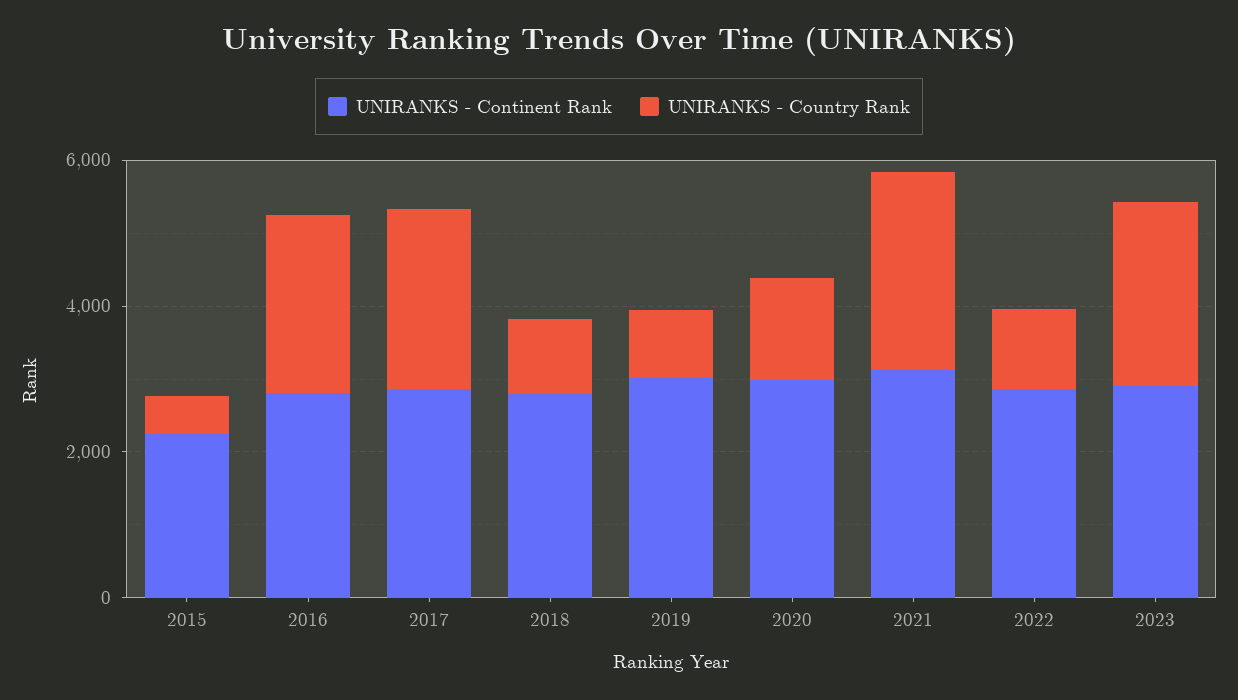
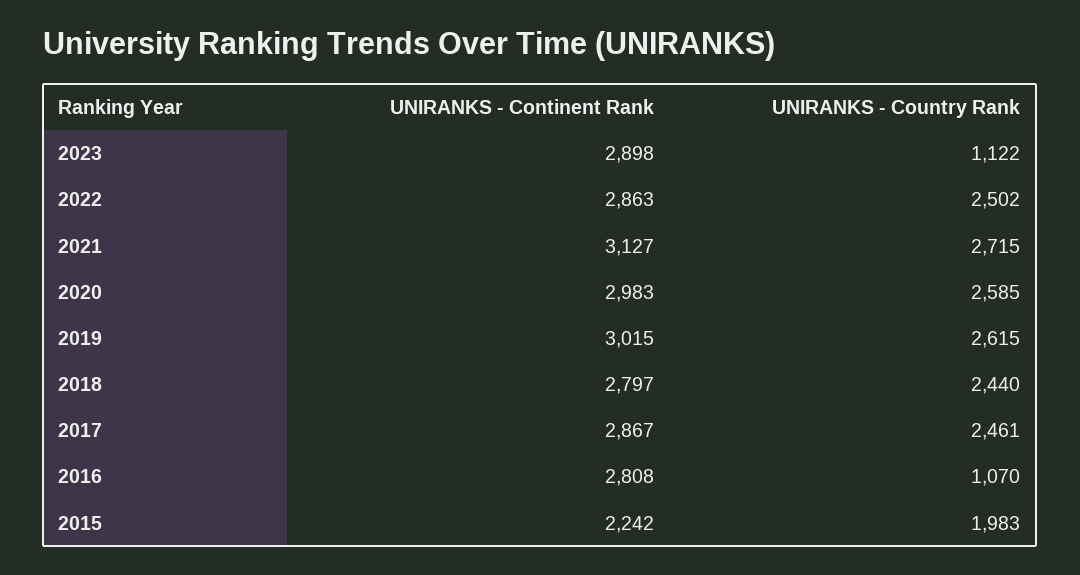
UNIRANKS - Country Rank, 2015: 500 -> 1983
UNIRANKS - Country Rank, 2016: 2500 -> 1070
UNIRANKS - Country Rank, 2018: 1000 -> 2440
UNIRANKS - Country Rank, 2019: 1000 -> 2615
UNIRANKS - Country Rank, 2020: 1500 -> 2585
UNIRANKS - Country Rank, 2022: 1000 -> 2502
UNIRANKS - Country Rank, 2023: 2500 -> 1122

